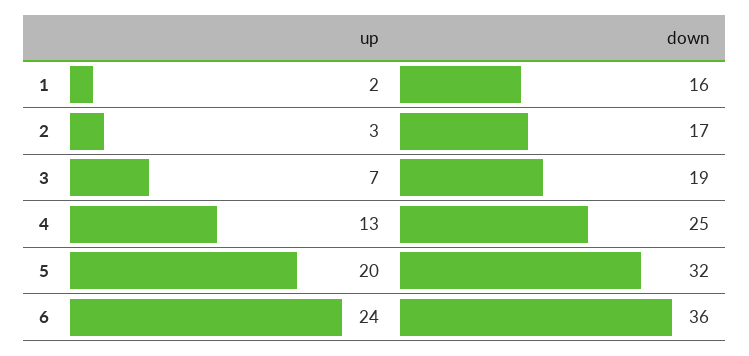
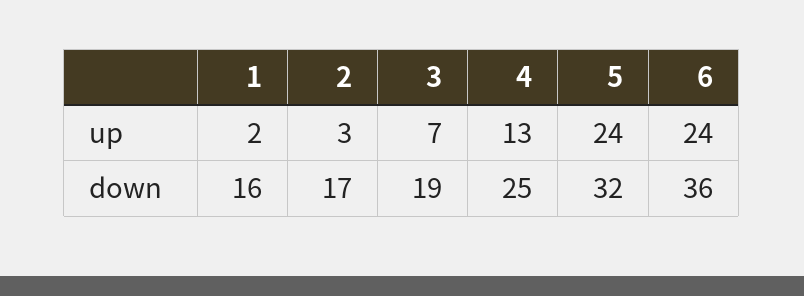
up, 5: 20 -> 24

